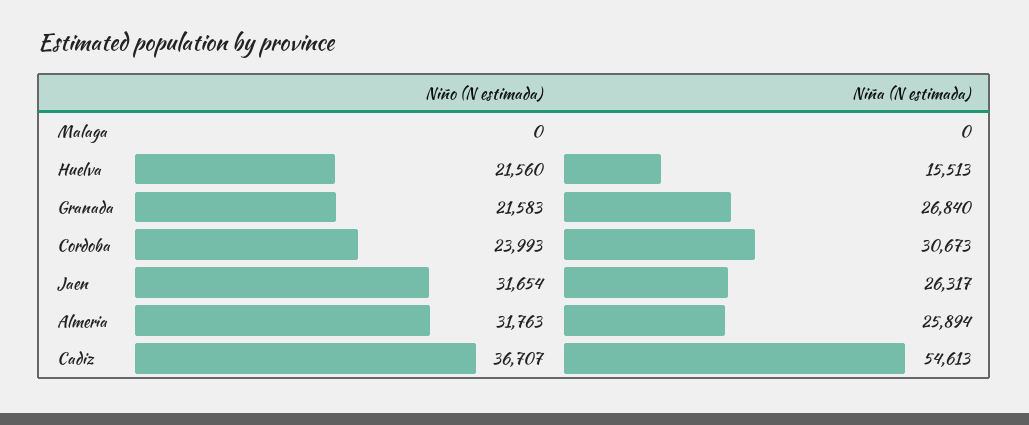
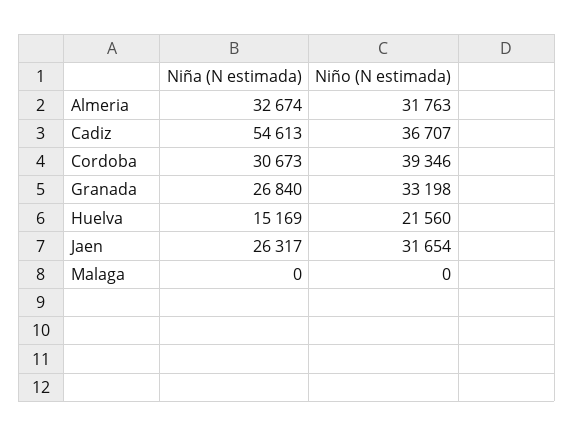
Niña (N estimada), Huelva: 15513 -> 15169
Niño (N estimada), Granada: 21583 -> 33198
Niño (N estimada), Cordoba: 23993 -> 39346
Niña (N estimada), Almeria: 25894 -> 32674

